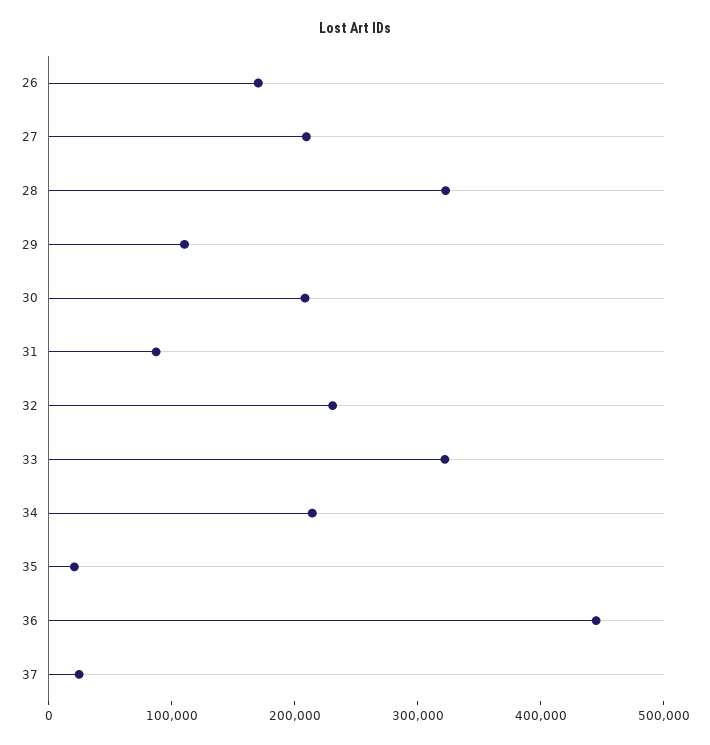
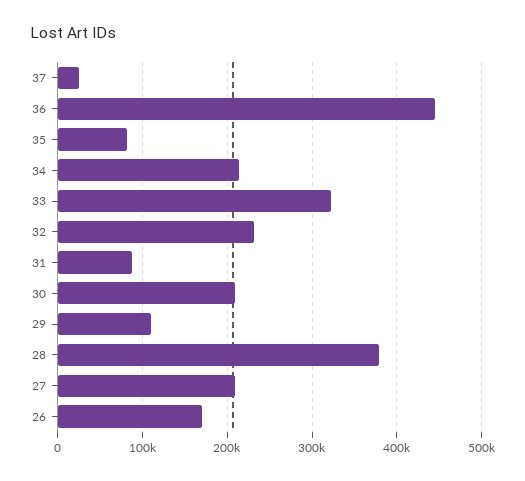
28: 320000 -> 380000
35: 20000 -> 80000

